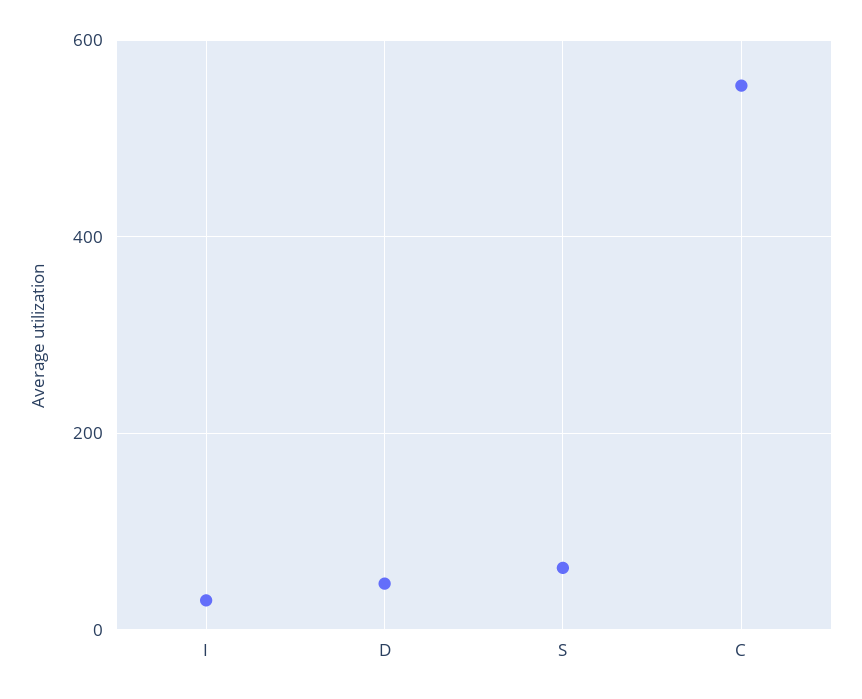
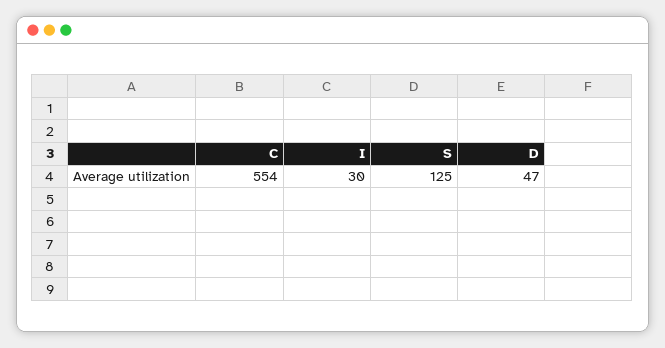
S: 60 -> 125

